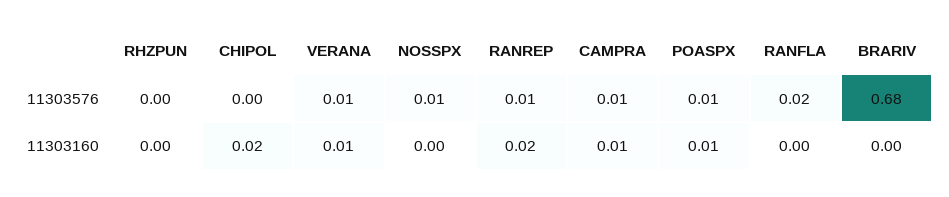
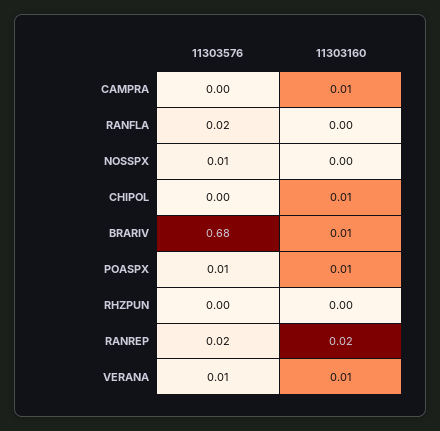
RANREP, 11303576: 0.01 -> 0.02
CAMPRA, 11303576: 0.01 -> 0
CHIPOL, 11303160: 0.02 -> 0.01
BRARIV, 11303160: 0 -> 0.01

